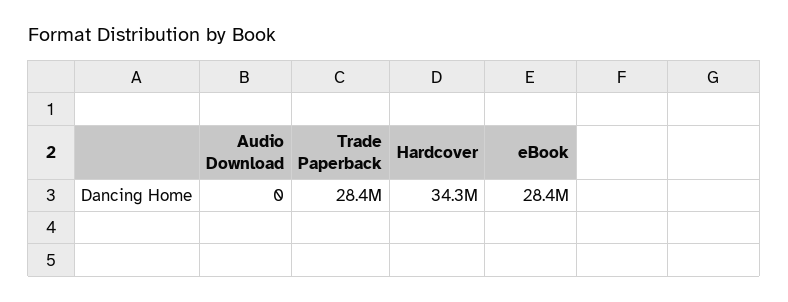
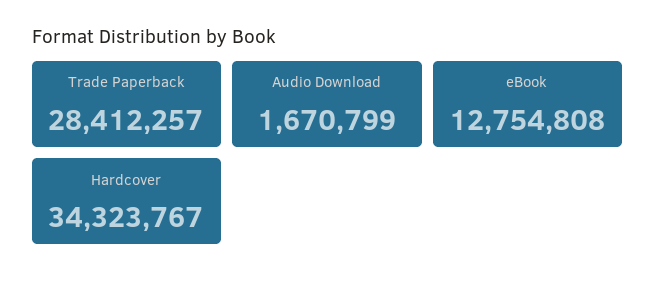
Audio Download: 0 -> 1670799
eBook: 28400000 -> 12754808

